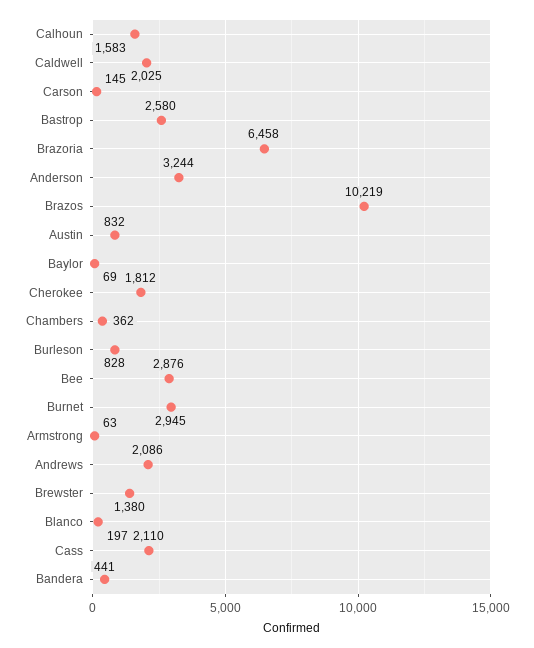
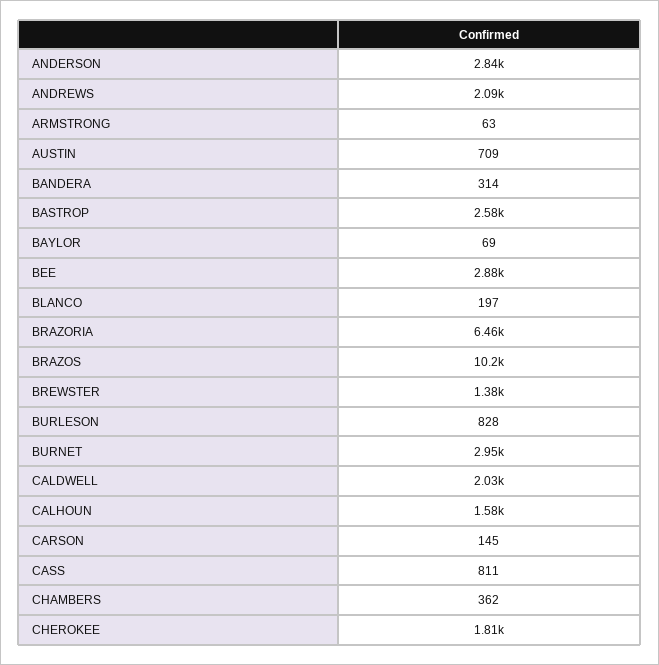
Anderson: 3244 -> 2840
Austin: 832 -> 709
Cass: 2110 -> 811
Bandera: 441 -> 314

